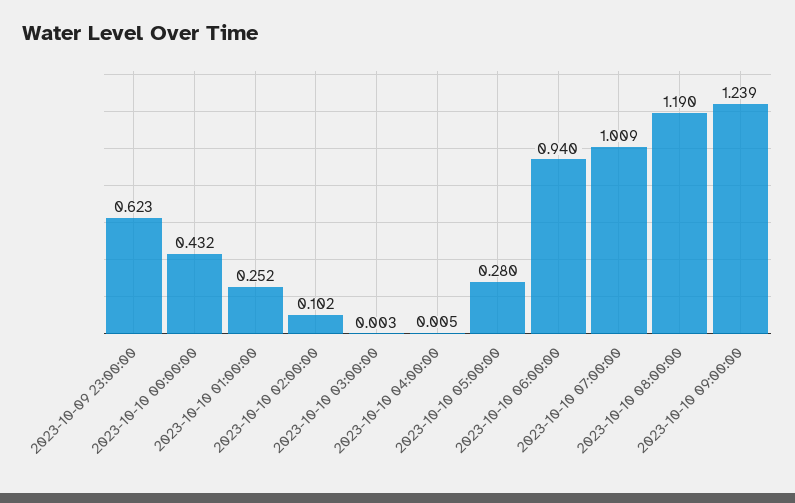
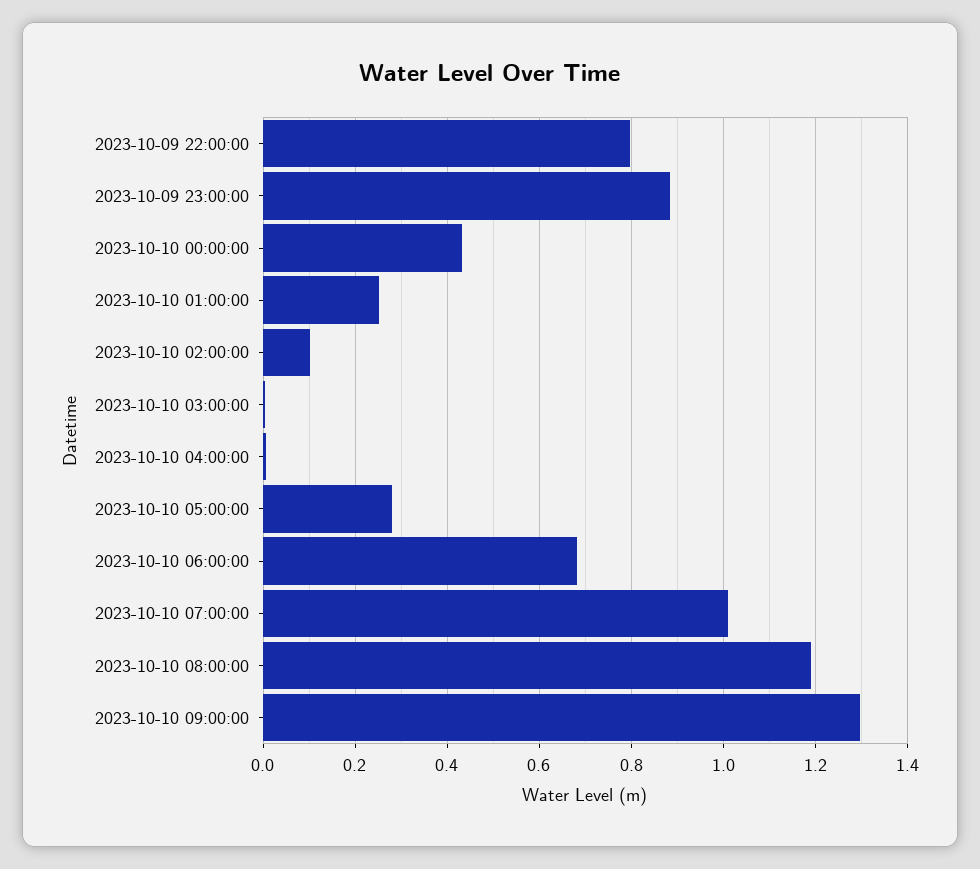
2023-10-09 23:00:00: 0.623 -> 0.88
2023-10-10 06:00:00: 0.94 -> 0.68
2023-10-10 09:00:00: 1.239 -> 1.3
2023-10-09 22:00:00: none -> 0.8

